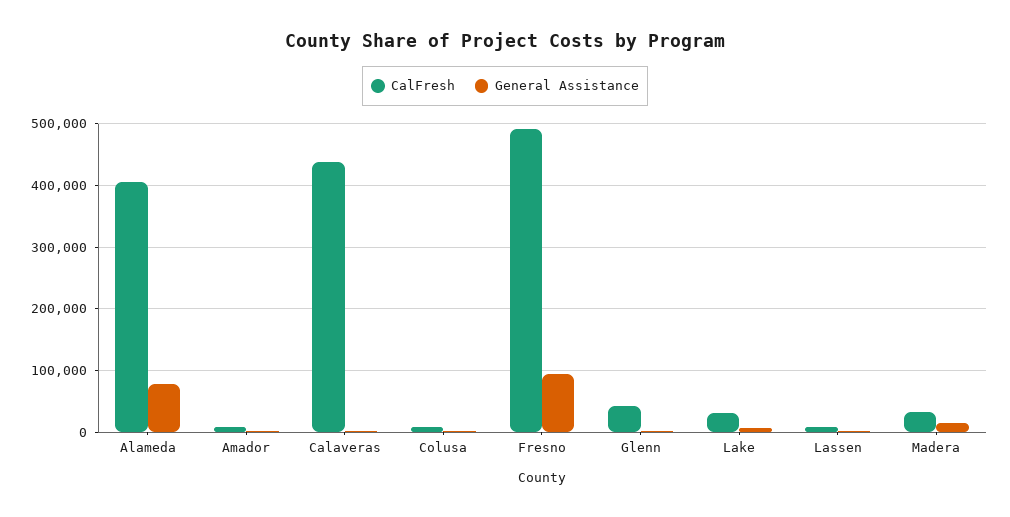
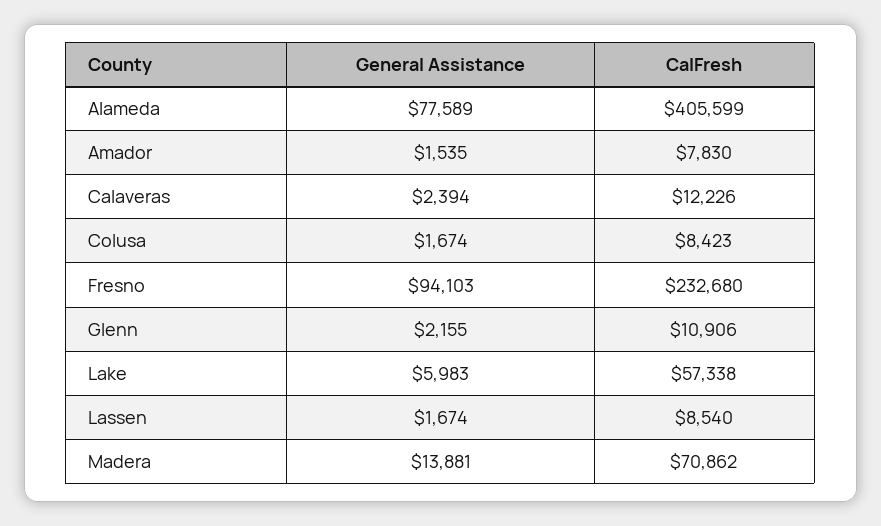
CalFresh, Calaveras: 440000 -> 12226
CalFresh, Fresno: 490000 -> 232680
CalFresh, Glenn: 40000 -> 10906
CalFresh, Lake: 30000 -> 57338
CalFresh, Madera: 30000 -> 70862

